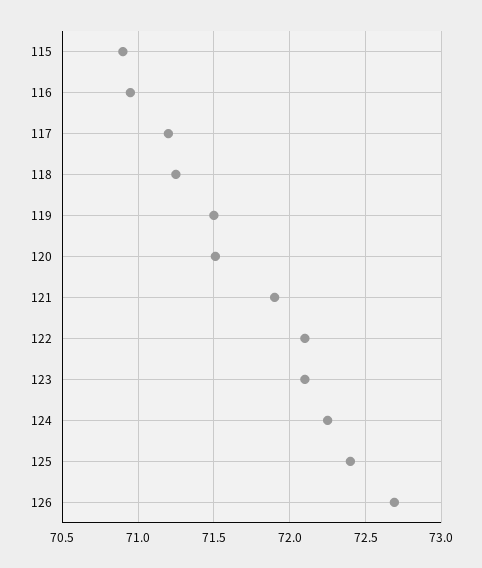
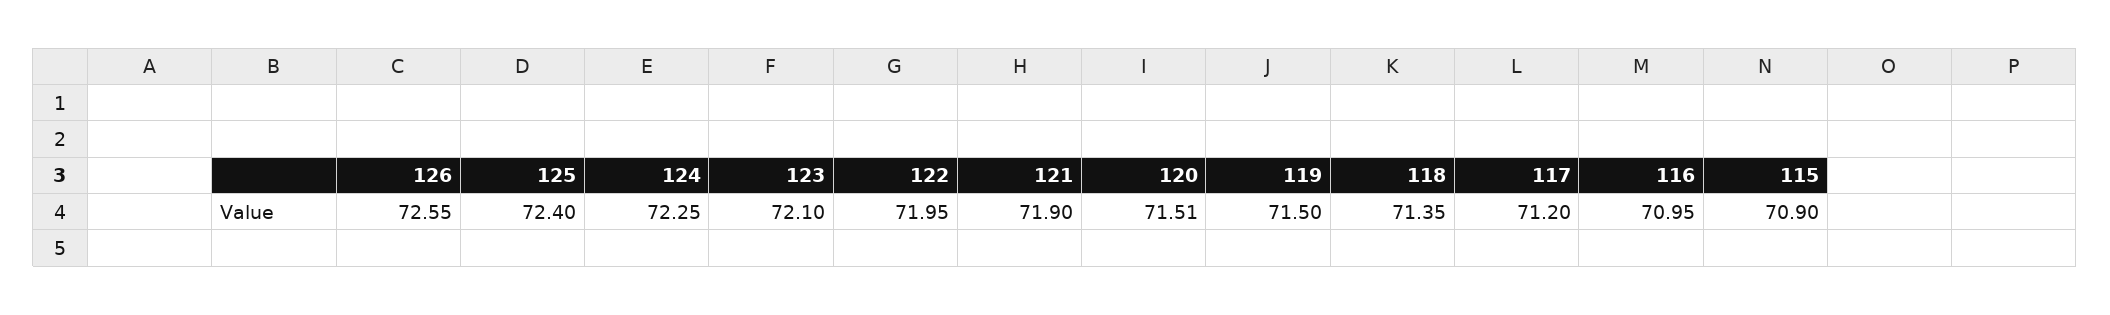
118: 71.25 -> 71.35
122: 72.1 -> 71.95
126: 72.7 -> 72.55

